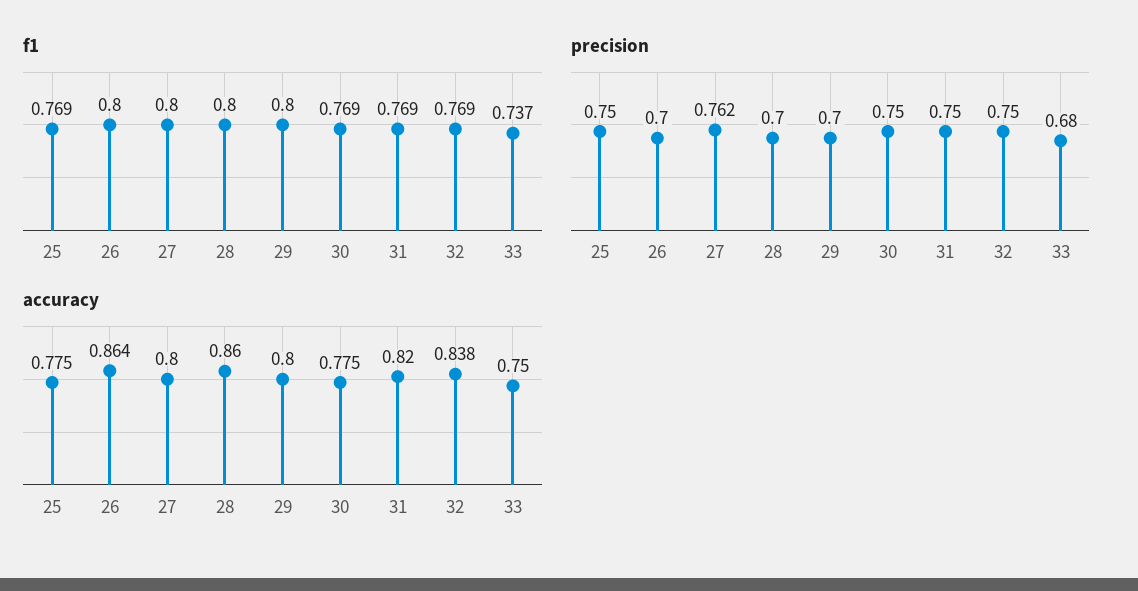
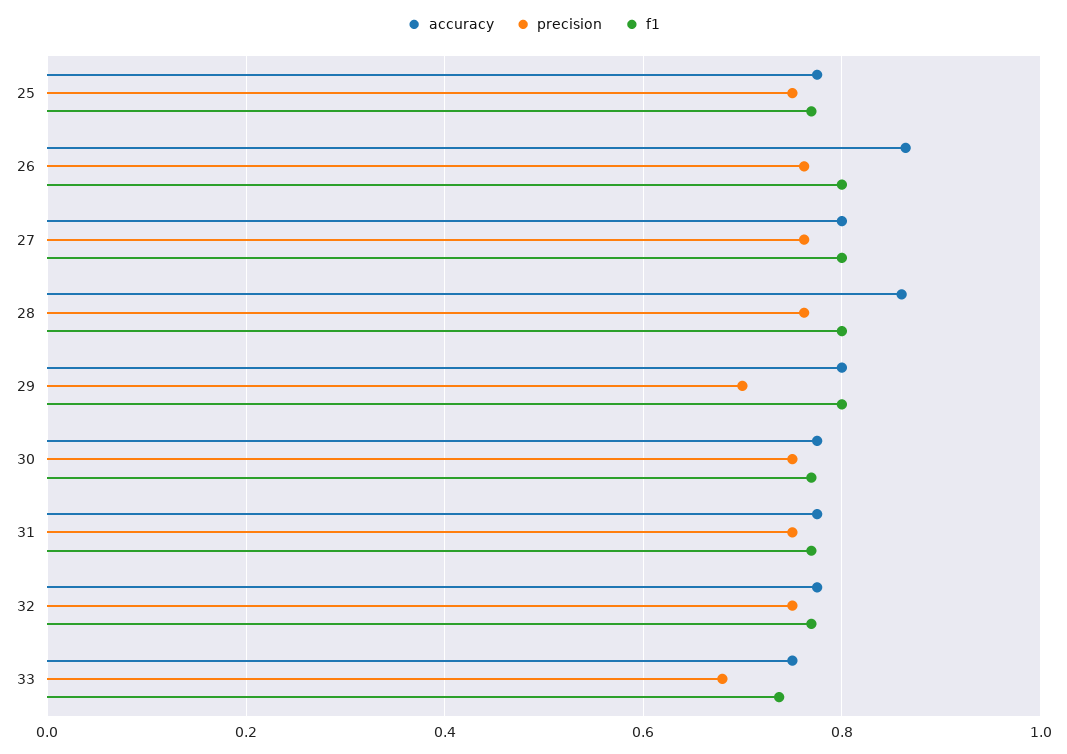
precision, 26: 0.7 -> 0.76
precision, 28: 0.7 -> 0.76
accuracy, 31: 0.82 -> 0.78
accuracy, 32: 0.838 -> 0.78

